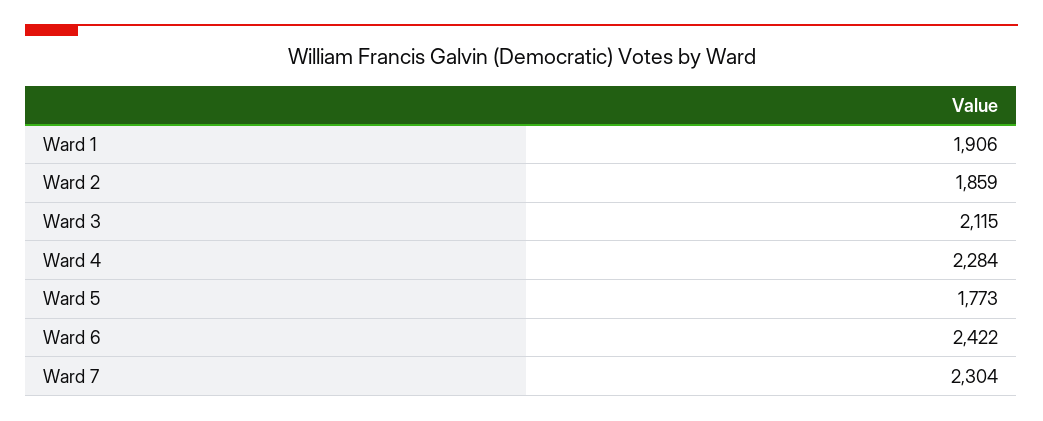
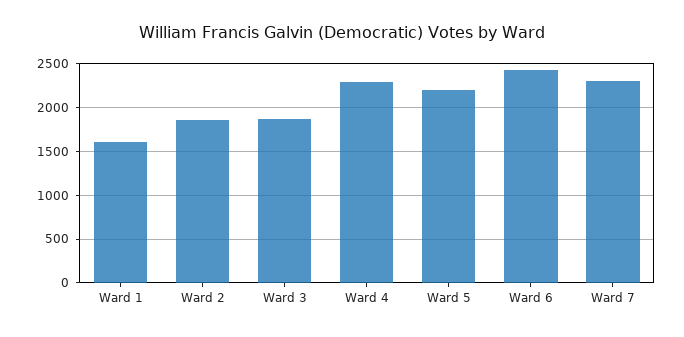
Ward 1: 1906 -> 1600
Ward 3: 2115 -> 1900
Ward 5: 1773 -> 2200

